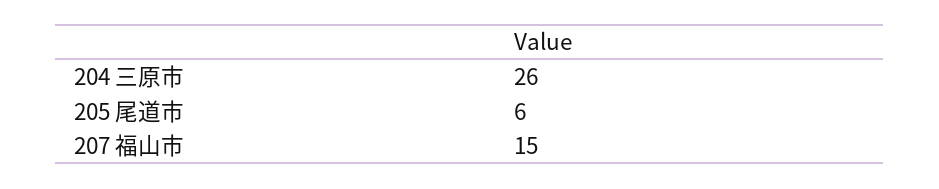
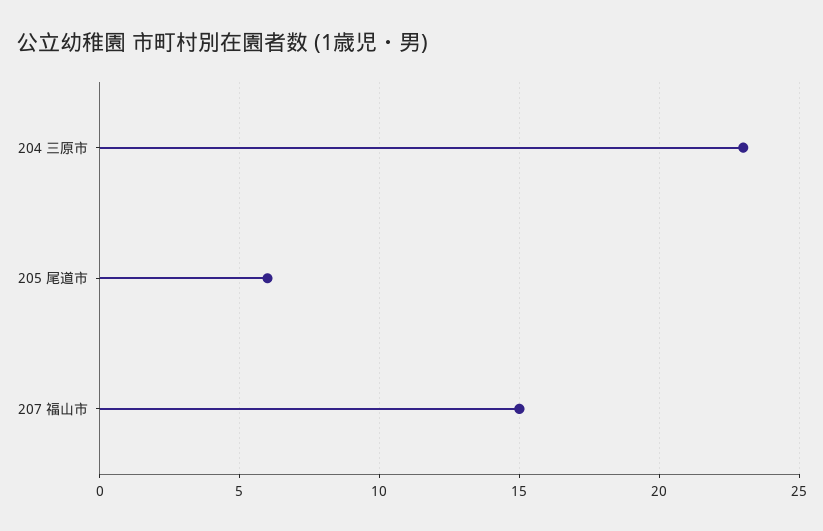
204 三原市: 26 -> 23

